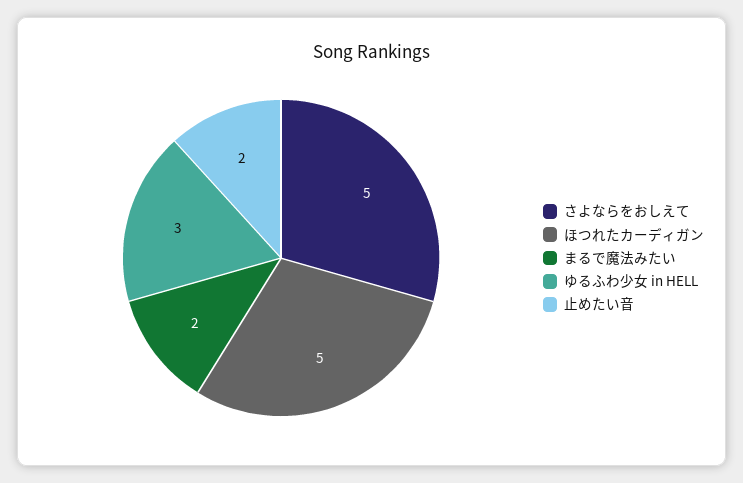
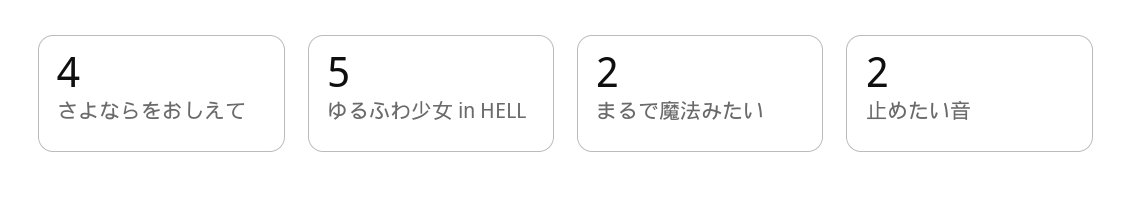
さよならをおしえて: 5 -> 4
ほつれたカーディガン: 5 -> none
ゆるふわ少女 in HELL: 3 -> 5

